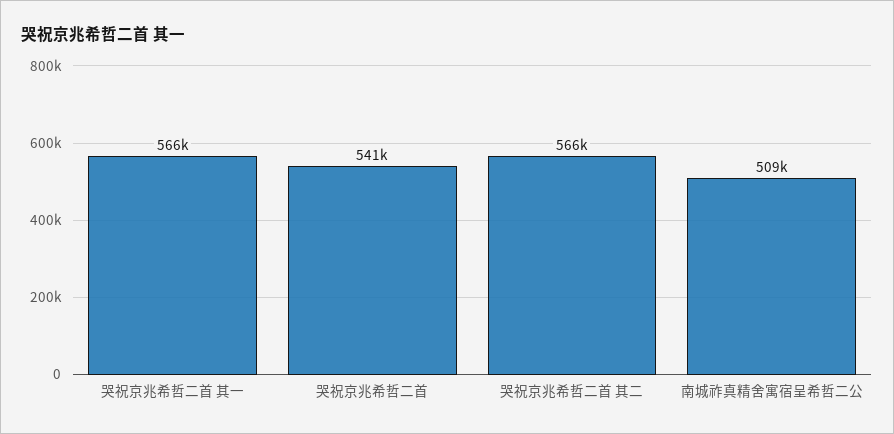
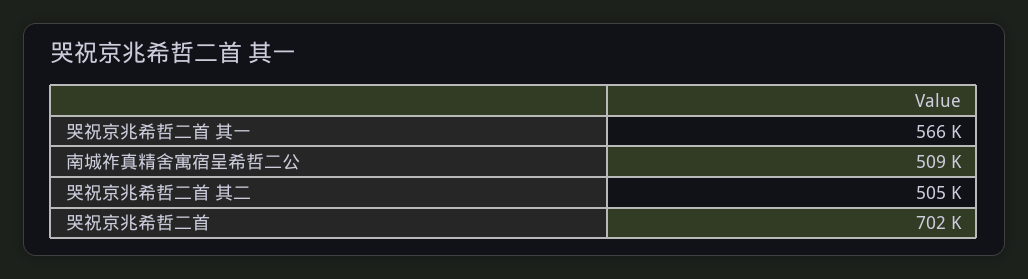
哭祝京兆希哲二首: 541000 -> 702000
哭祝京兆希哲二首 其二: 566000 -> 505000

